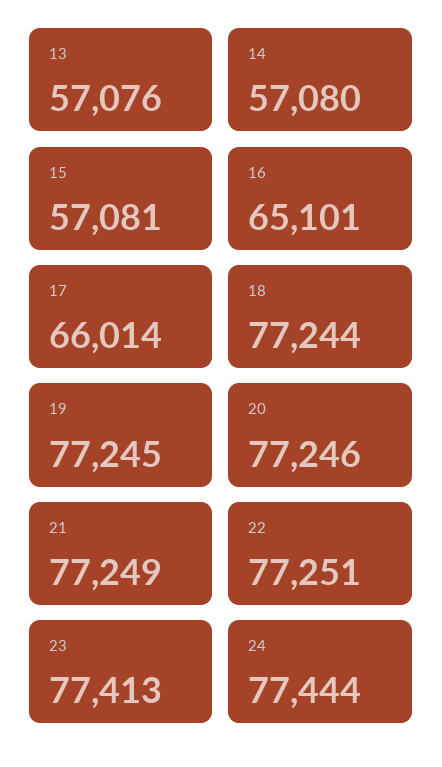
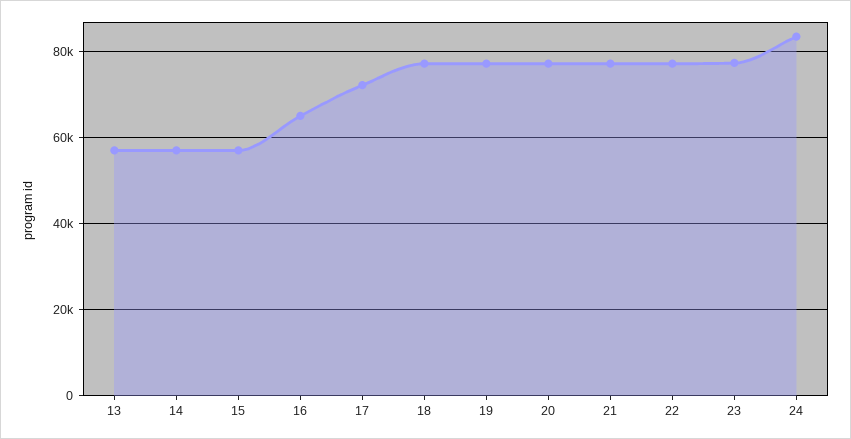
17: 66014 -> 72000
24: 77444 -> 84000

